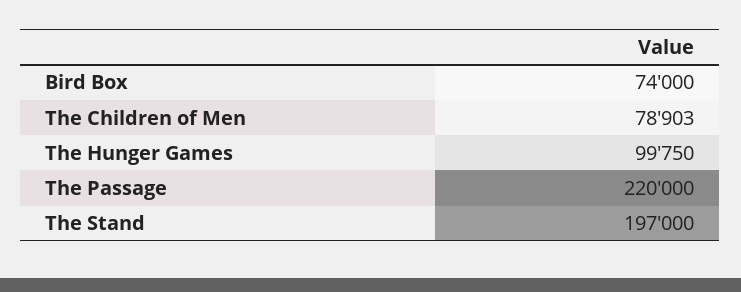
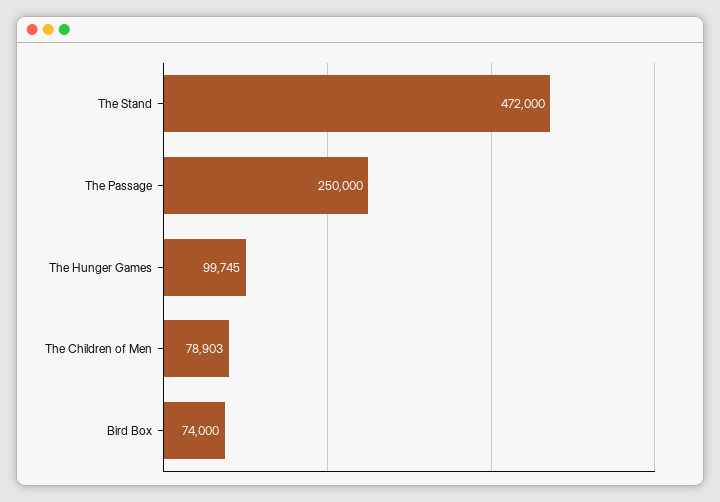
The Hunger Games: 99750 -> 99745
The Passage: 220000 -> 250000
The Stand: 197000 -> 472000

